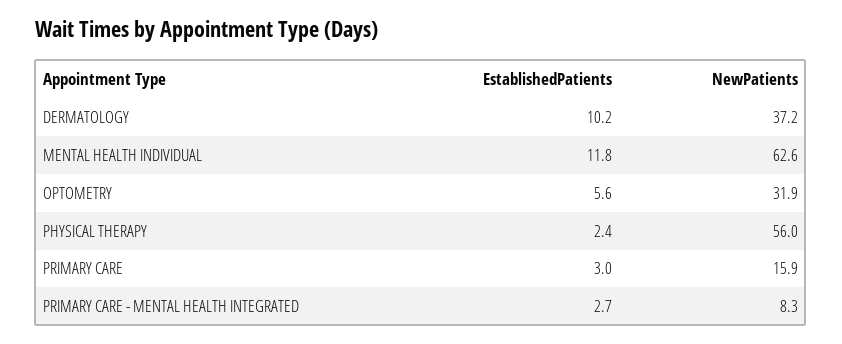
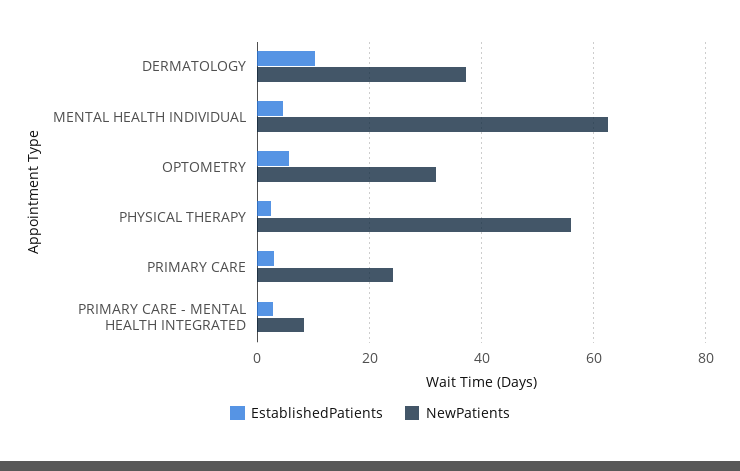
EstablishedPatients, MENTAL HEALTH INDIVIDUAL: 11.8 -> 4
NewPatients, PRIMARY CARE: 15.9 -> 24

